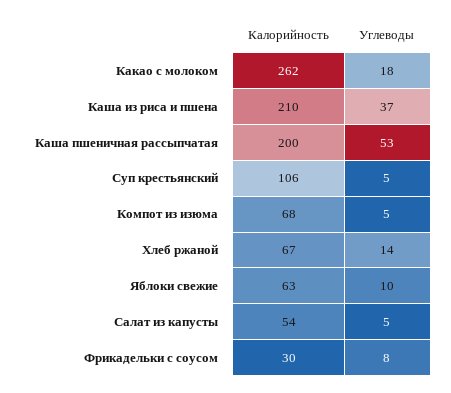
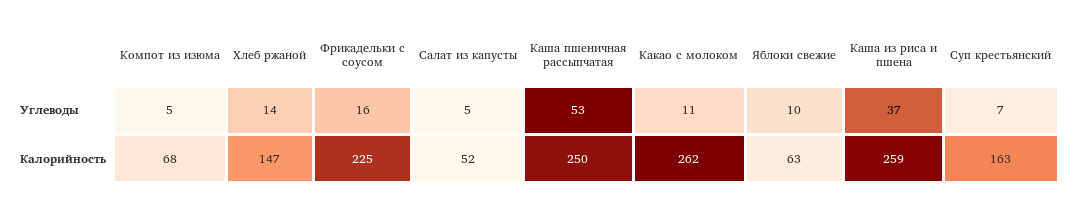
Углеводы, Какао с молоком: 18 -> 11
Калорийность, Каша из риса и пшена: 210 -> 259
Калорийность, Каша пшеничная рассыпчатая: 200 -> 250
Калорийность, Суп крестьянский: 106 -> 163
Углеводы, Суп крестьянский: 5 -> 7
Калорийность, Хлеб ржаной: 67 -> 147
Калорийность, Салат из капусты: 54 -> 52
Калорийность, Фрикадельки с соусом: 30 -> 225
Углеводы, Фрикадельки с соусом: 8 -> 16

